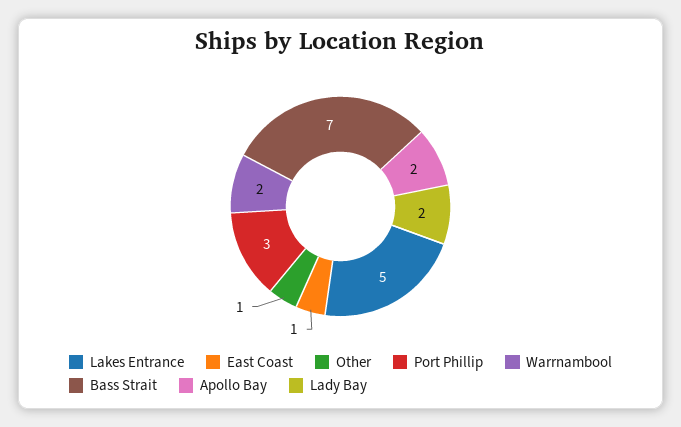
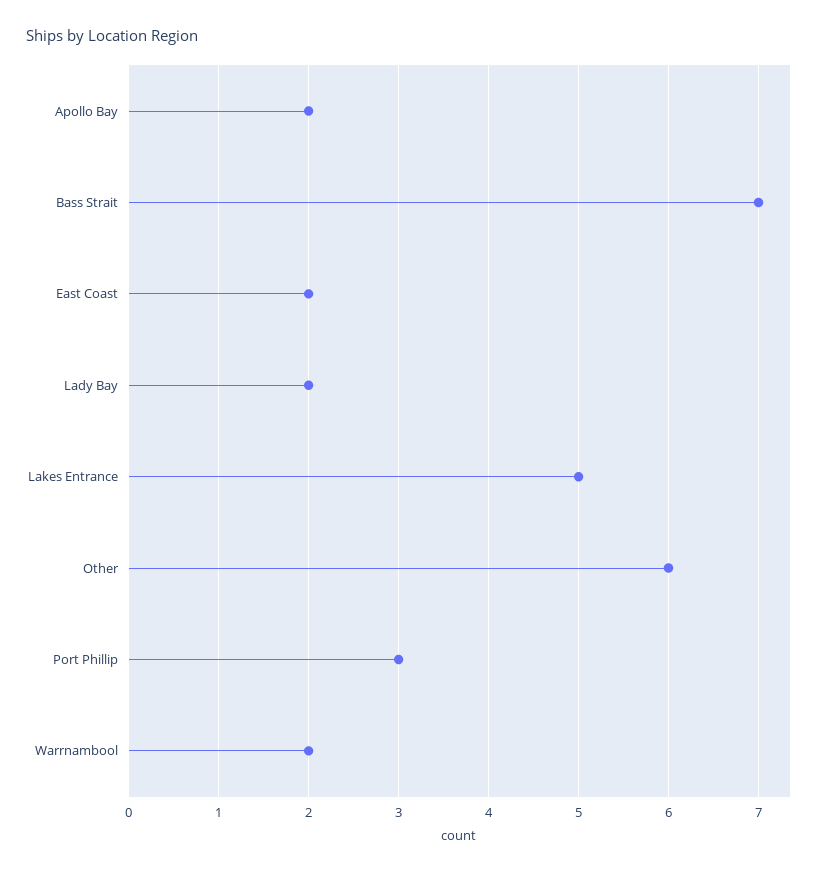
East Coast: 1 -> 2
Other: 1 -> 6

